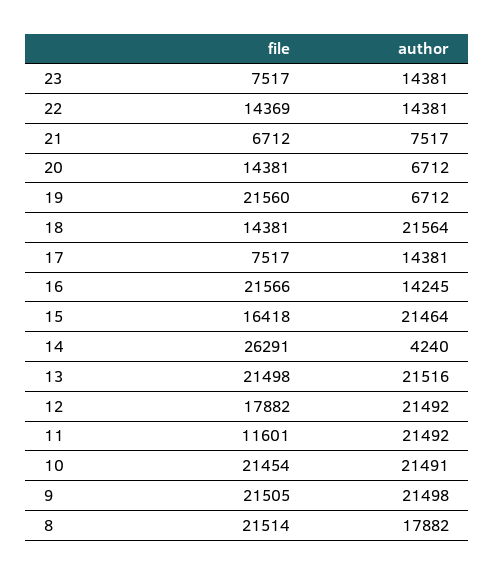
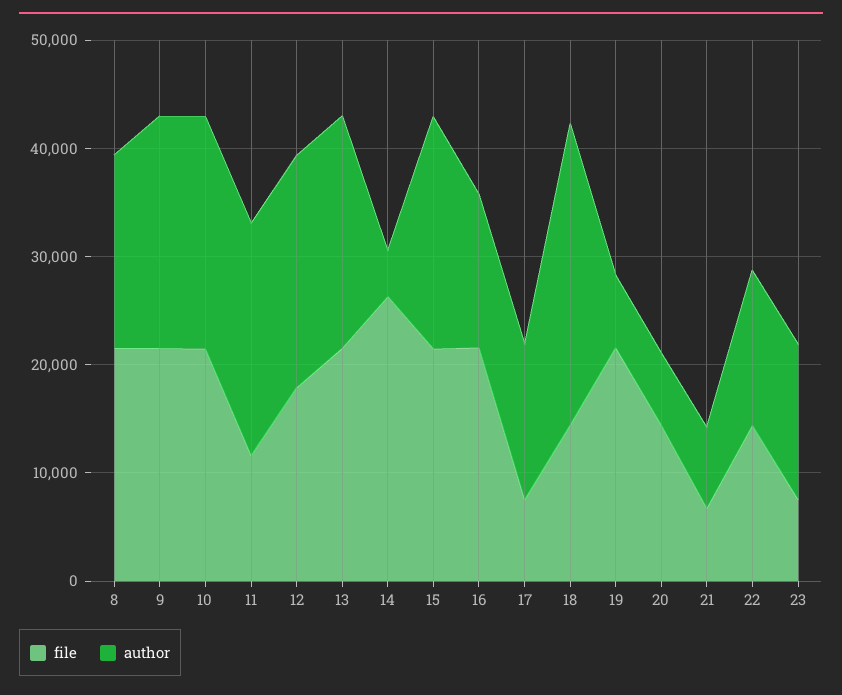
author, 18: 21564 -> 28000
file, 15: 16418 -> 22000

